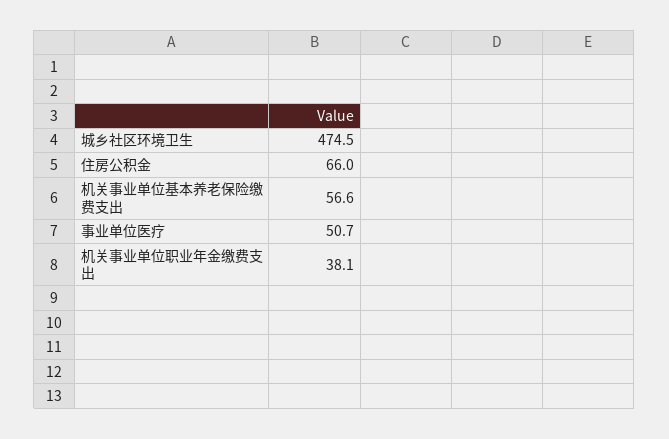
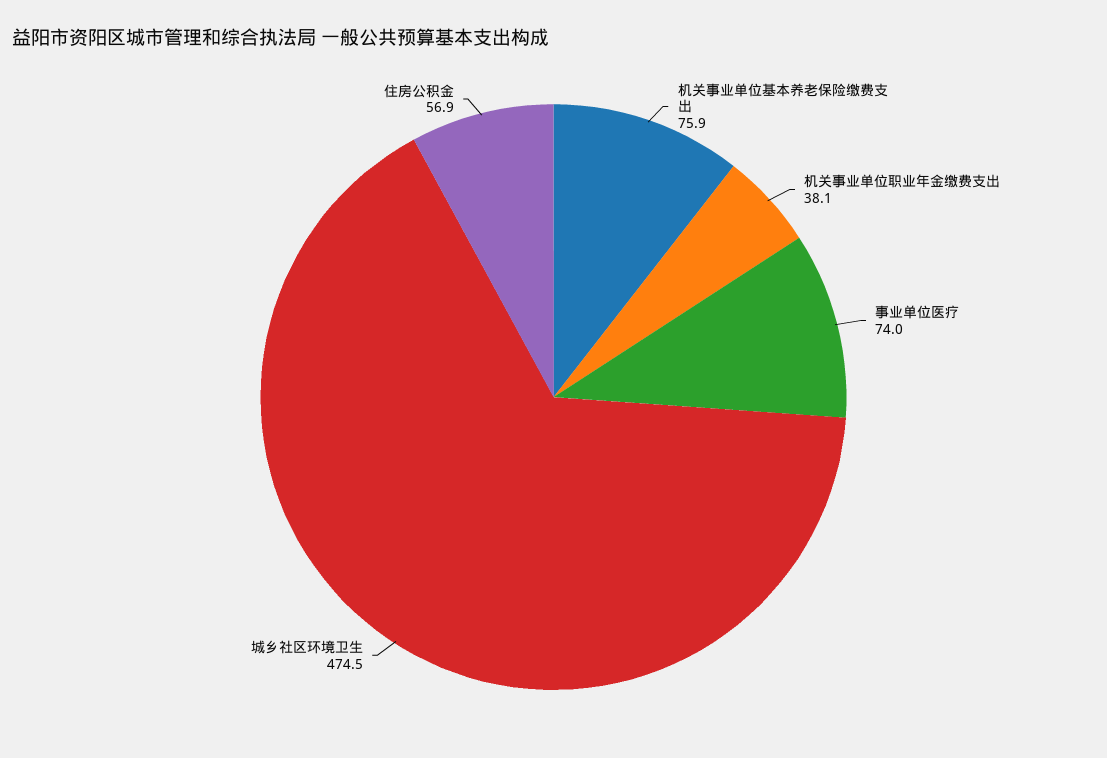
住房公积金: 66 -> 56.9
机关事业单位基本养老保险缴费支出: 56.6 -> 75.9
事业单位医疗: 50.7 -> 74

